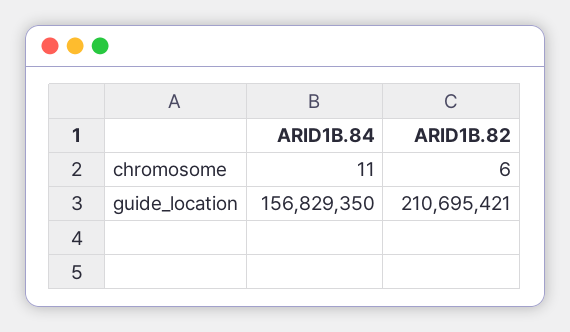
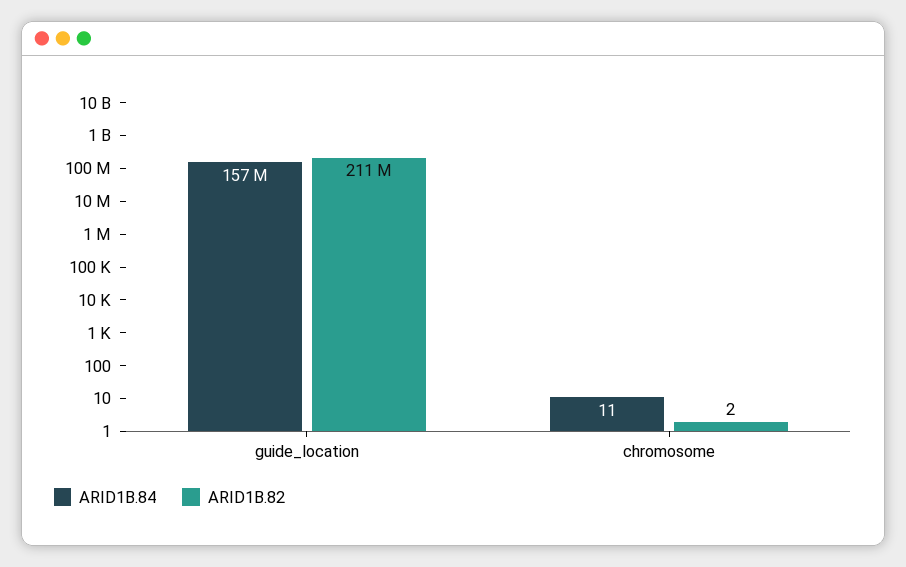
ARID1B.82, chromosome: 6 -> 2

